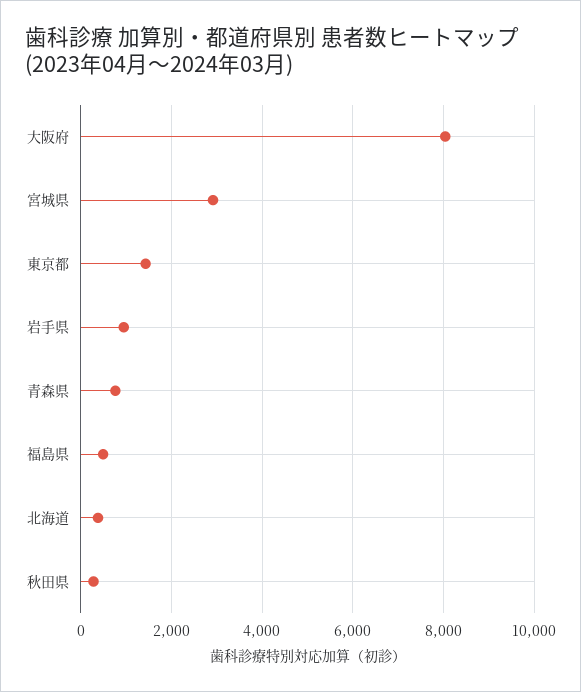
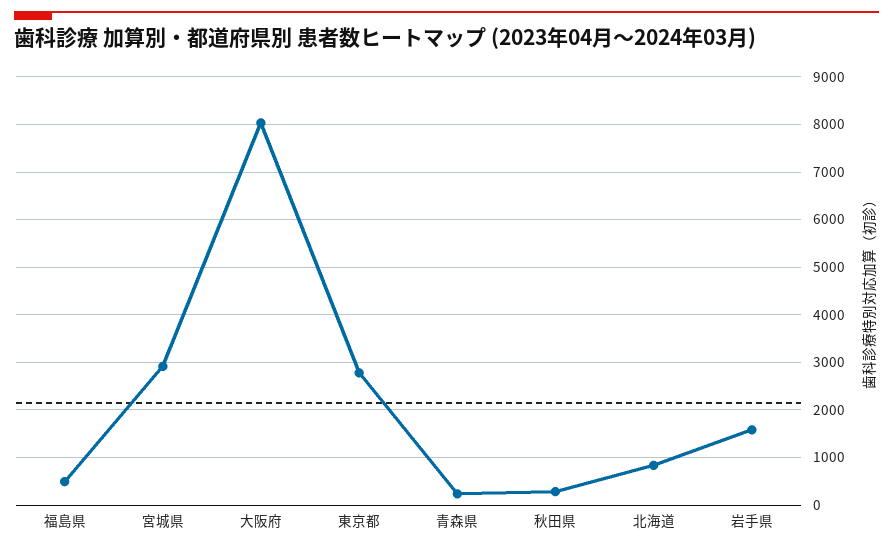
東京都: 1400 -> 2800
岩手県: 1000 -> 1600
青森県: 800 -> 200
北海道: 400 -> 800

